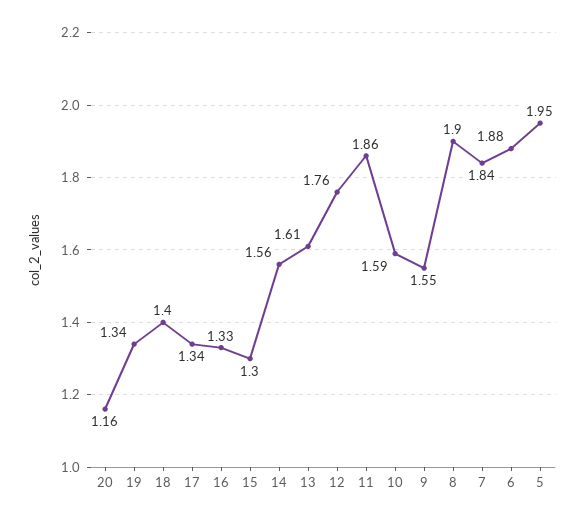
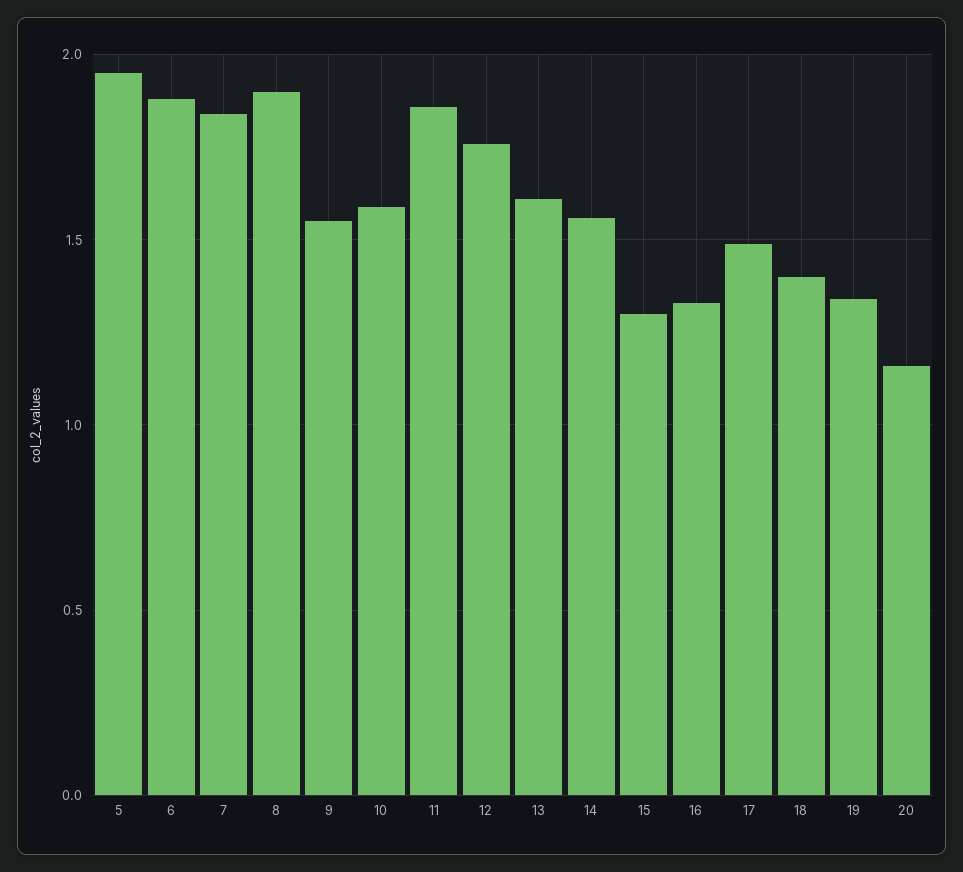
17: 1.34 -> 1.5

